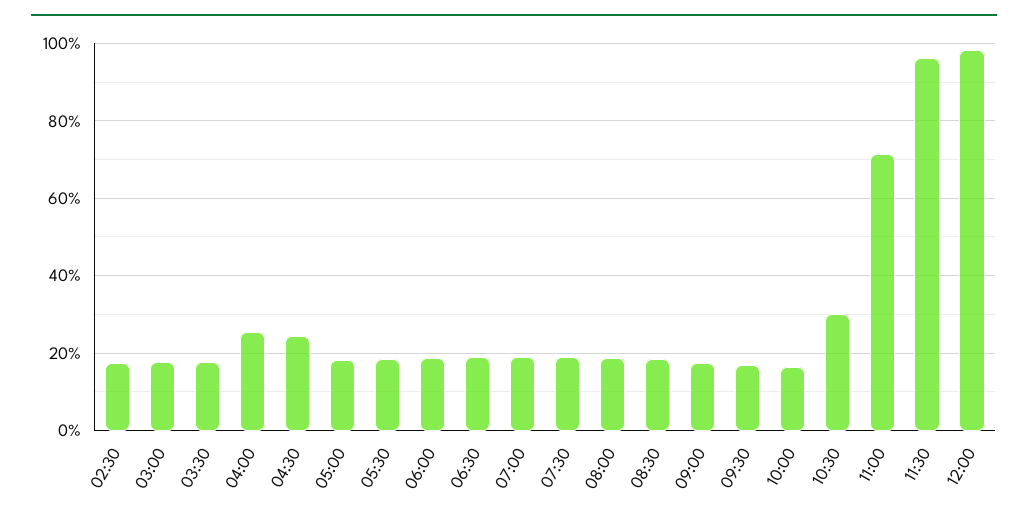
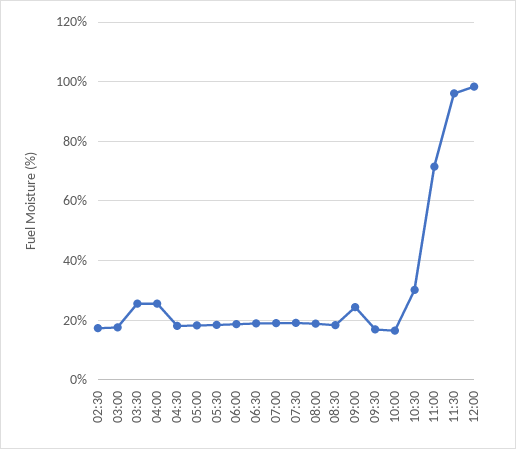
03:30: 18 -> 25
04:30: 24 -> 17.5
09:00: 18 -> 25

